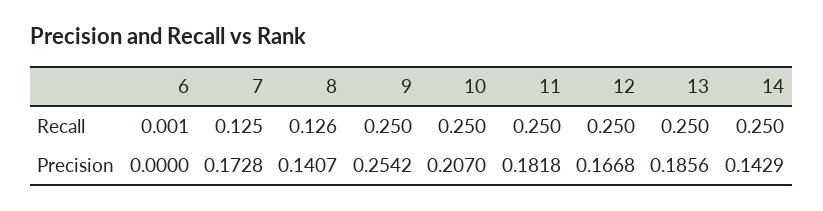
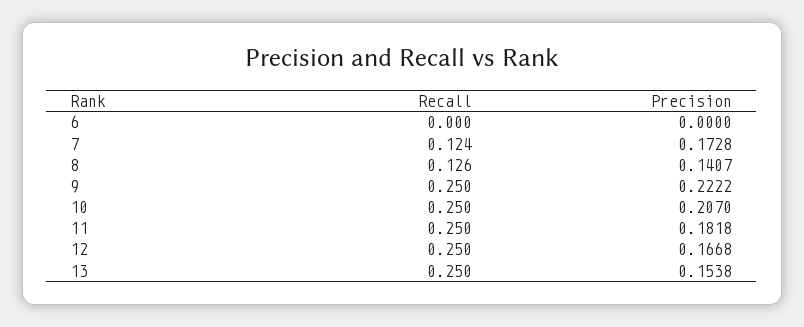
6, Recall: 0.001 -> 0
7, Recall: 0.125 -> 0.124
14, Recall: 0.25 -> none
9, Precision: 0.2542 -> 0.2222
13, Precision: 0.1856 -> 0.1538
14, Precision: 0.1429 -> none

